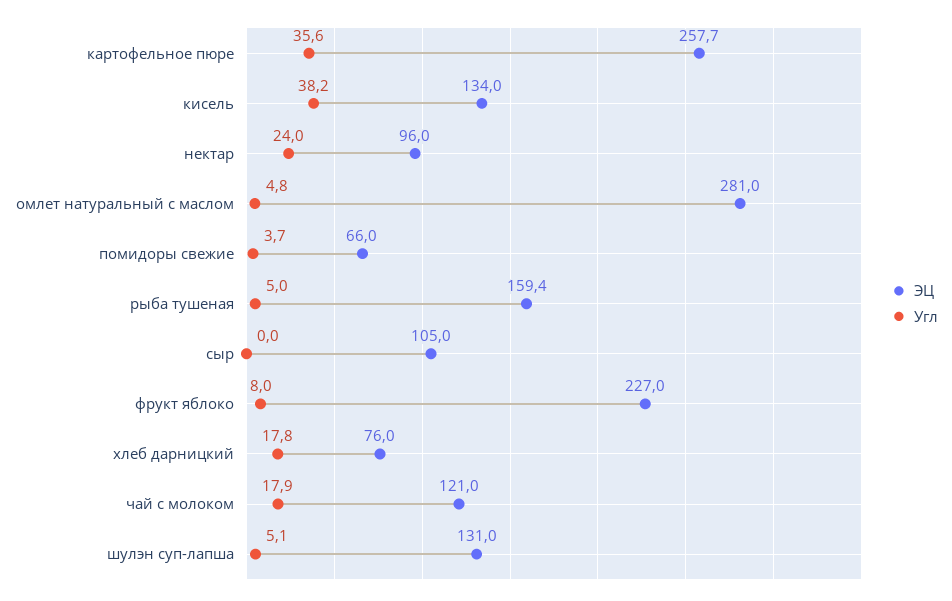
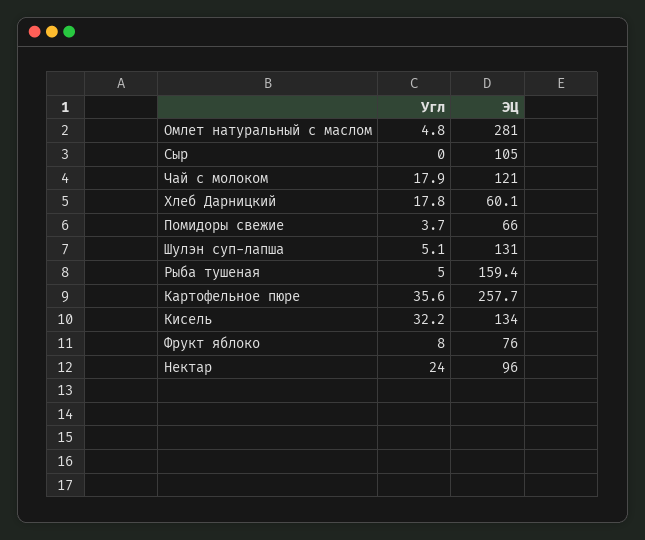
Угл, кисель: 38.2 -> 32.2
ЭЦ, фрукт яблоко: 227 -> 76
ЭЦ, хлеб дарницкий: 76 -> 60.1

